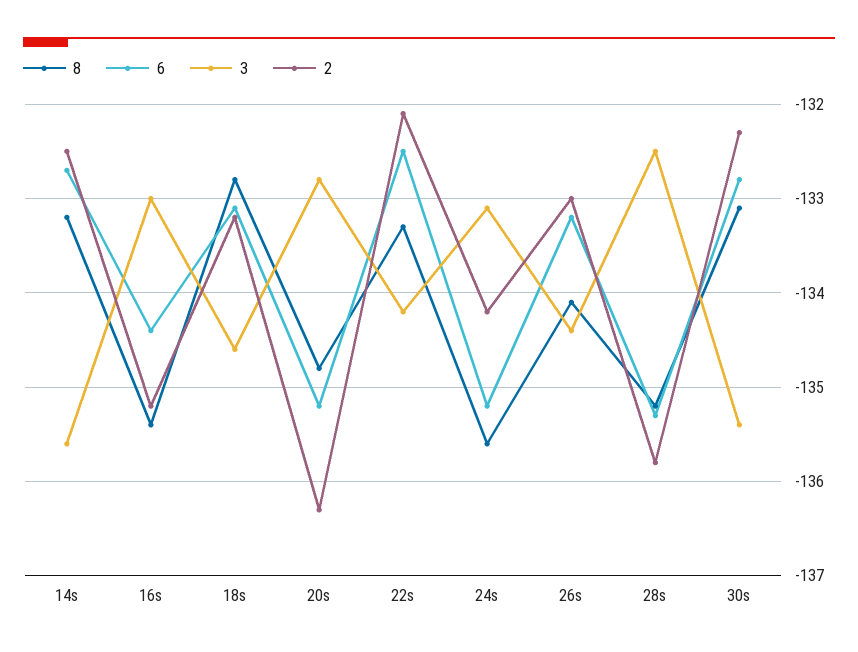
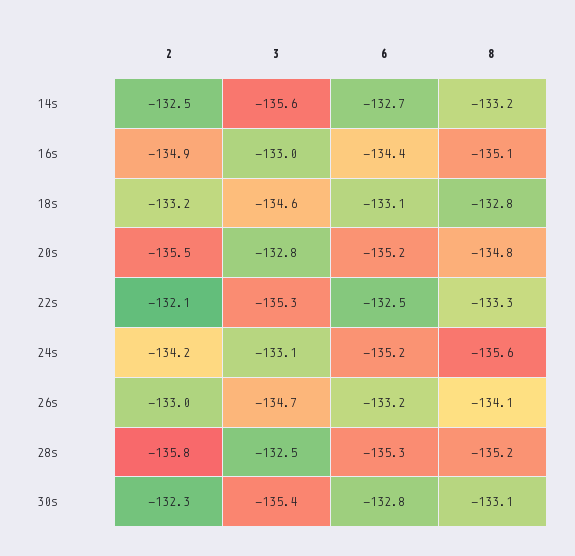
8, 16s: -135.4 -> -135.1
2, 16s: -135.2 -> -134.9
2, 20s: -136.3 -> -135.5
3, 22s: -134.2 -> -135.3
3, 26s: -134.4 -> -134.7

